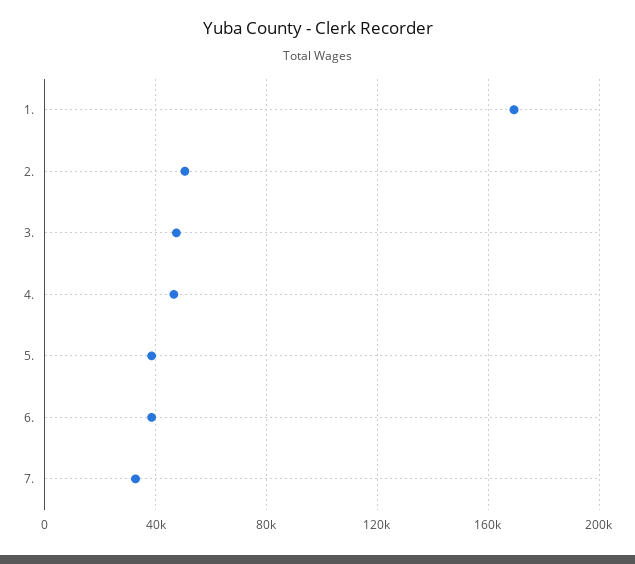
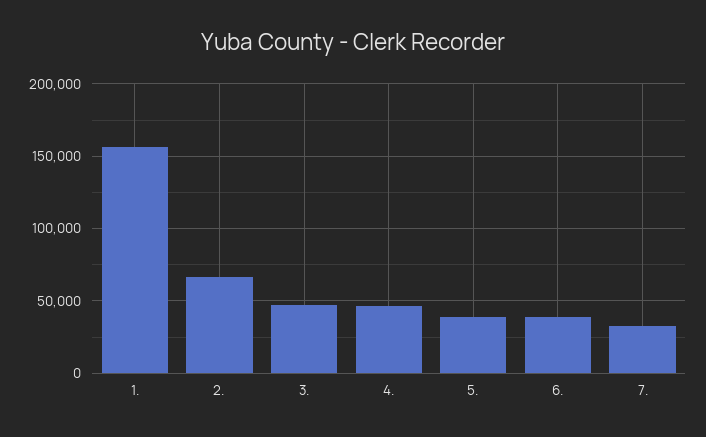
1.: 170000 -> 155000
2.: 50000 -> 65000

